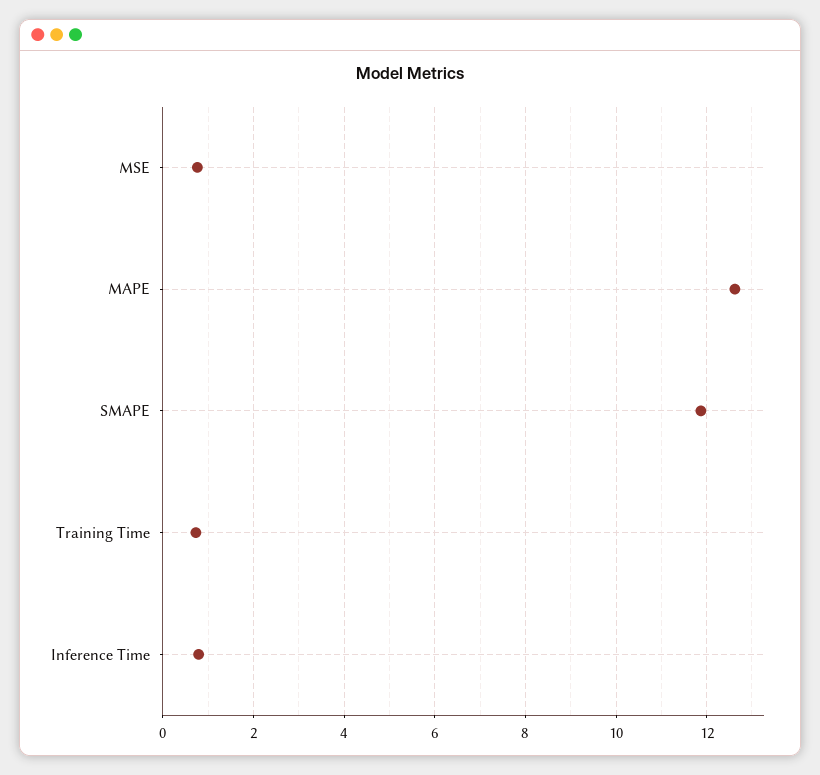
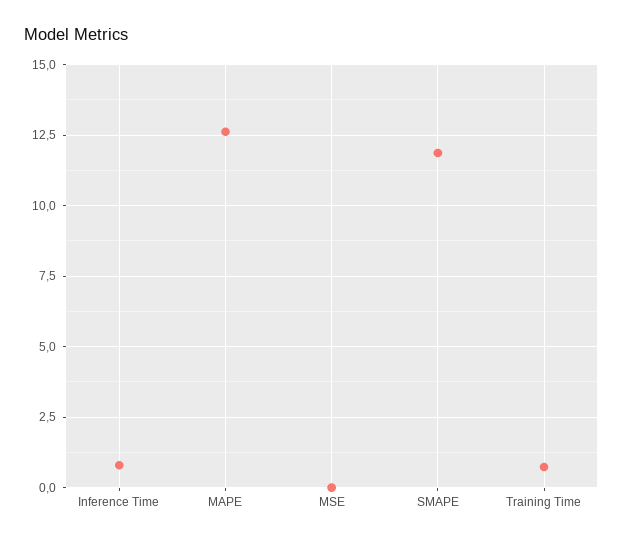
MSE: 0.8 -> 0

